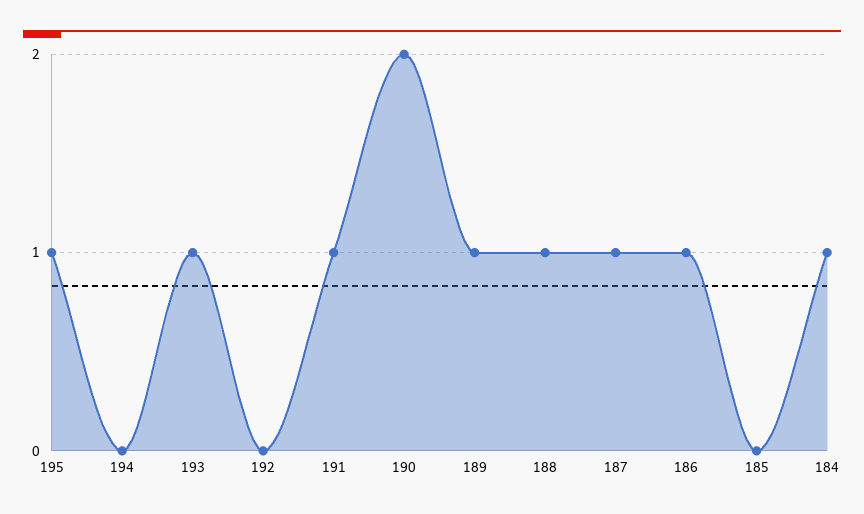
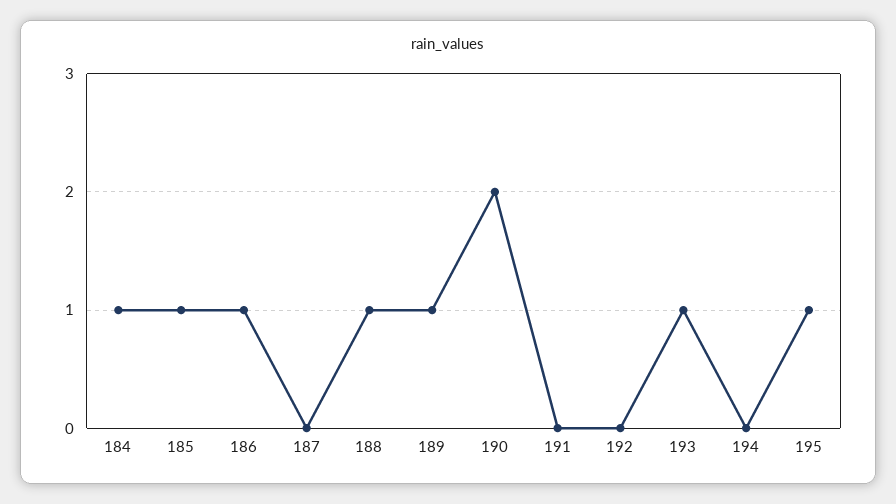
191: 1 -> 0
187: 1 -> 0
185: 0 -> 1

